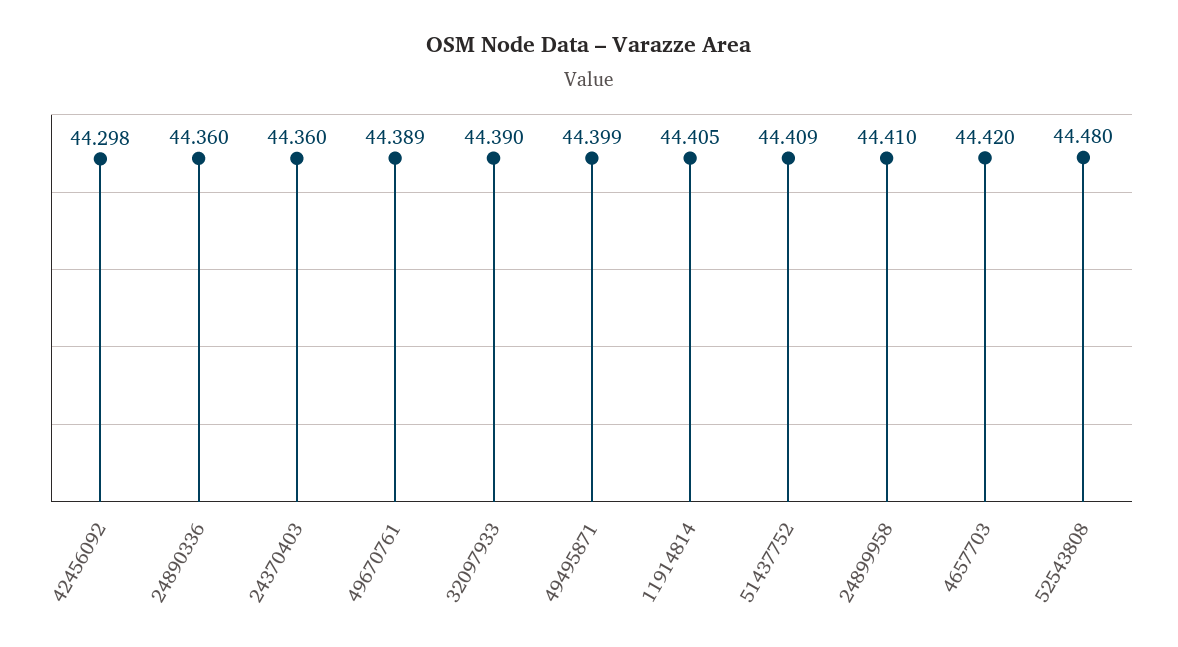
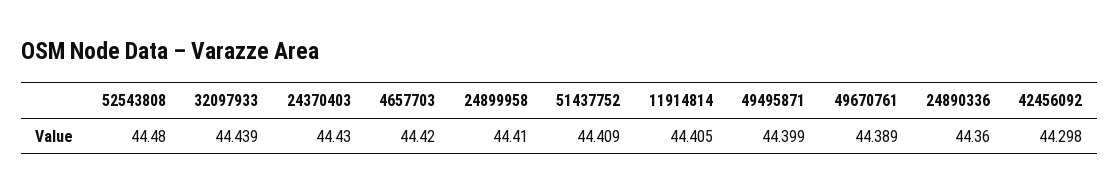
24370403: 44.36 -> 44.43
32097933: 44.39 -> 44.439

